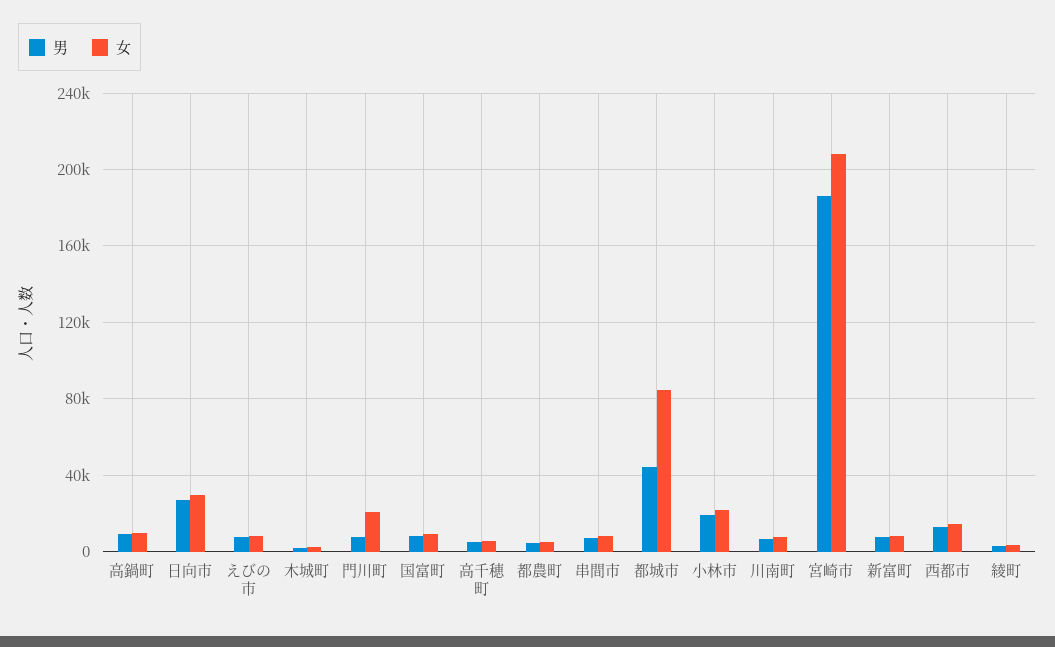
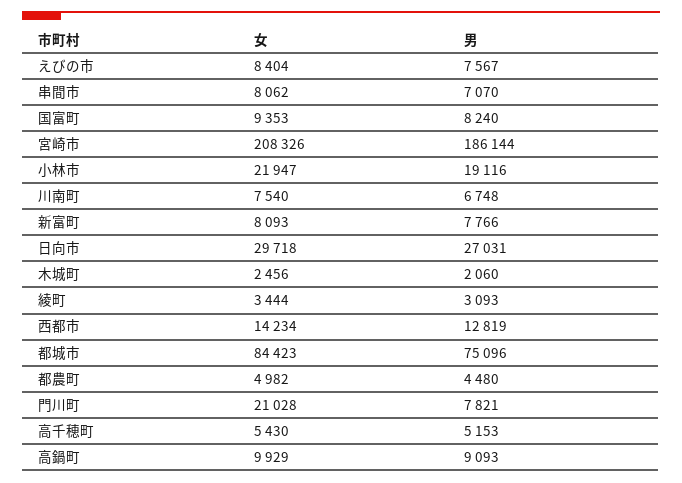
男, 都城市: 45000 -> 75096

